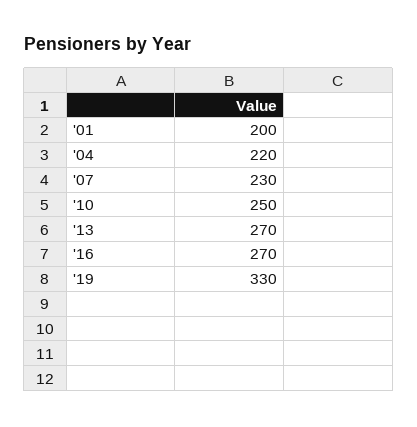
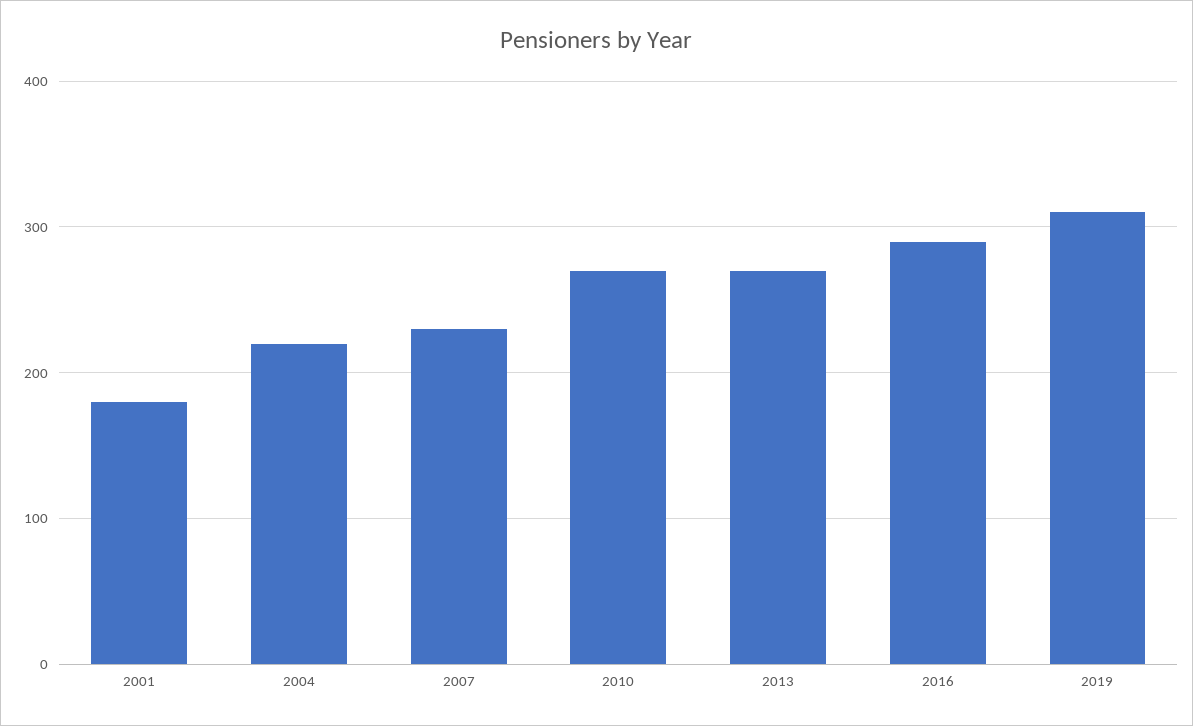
'01: 200 -> 180
'10: 250 -> 270
'16: 270 -> 290
'19: 330 -> 310

